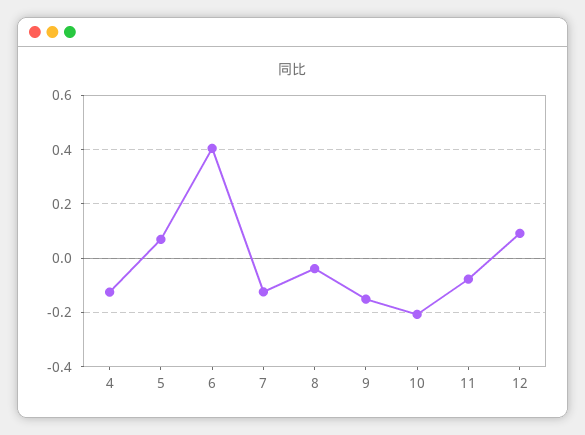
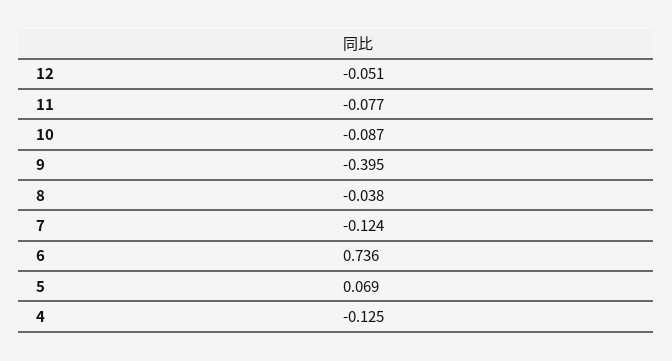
6: 0.4 -> 0.736
9: -0.15 -> -0.395
10: -0.2 -> -0.087
12: 0.1 -> -0.051

